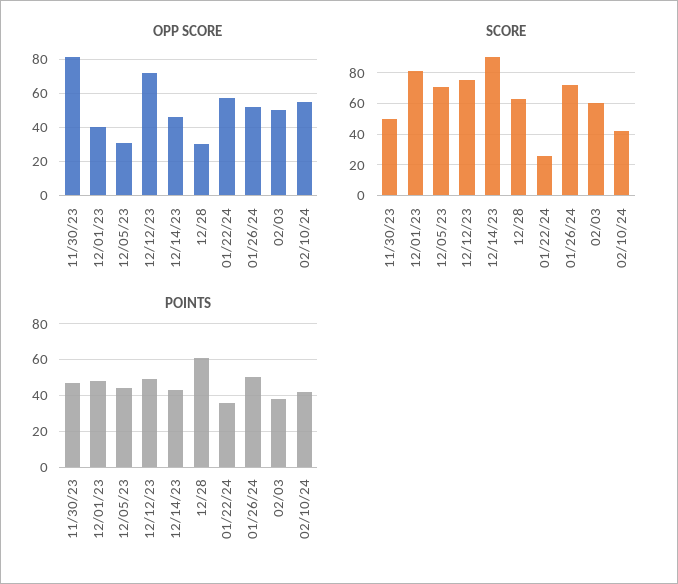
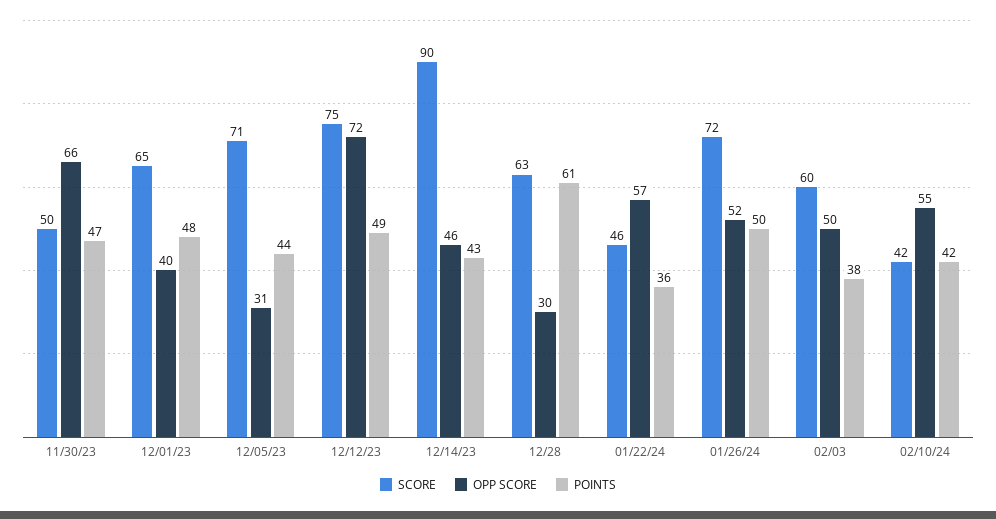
OPP SCORE, 11/30/23: 80 -> 66
SCORE, 12/01/23: 80 -> 65
SCORE, 01/22/24: 25 -> 46

